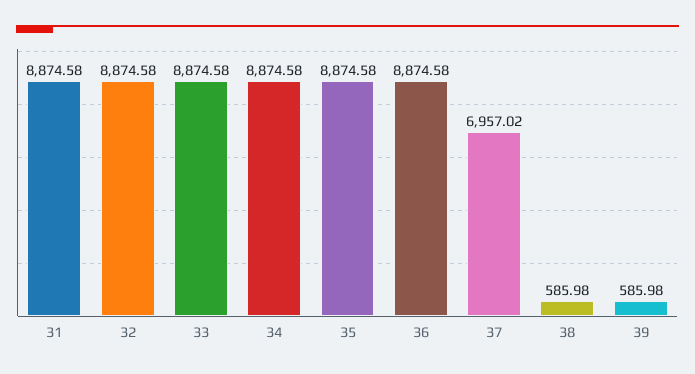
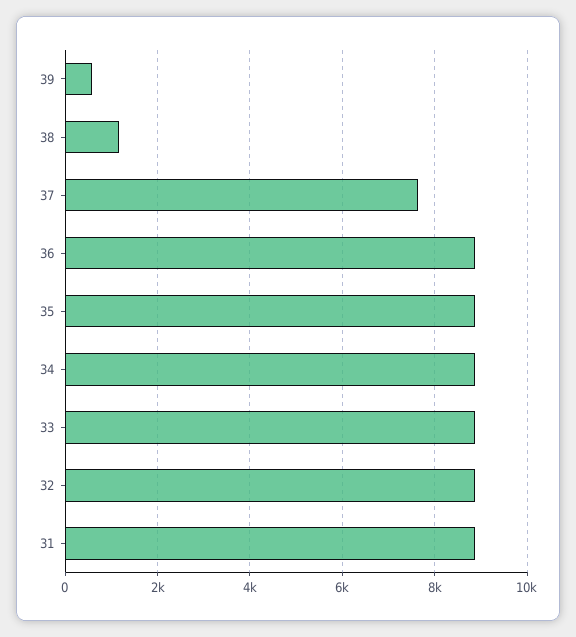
37: 6957.02 -> 7600
38: 585.98 -> 1200

